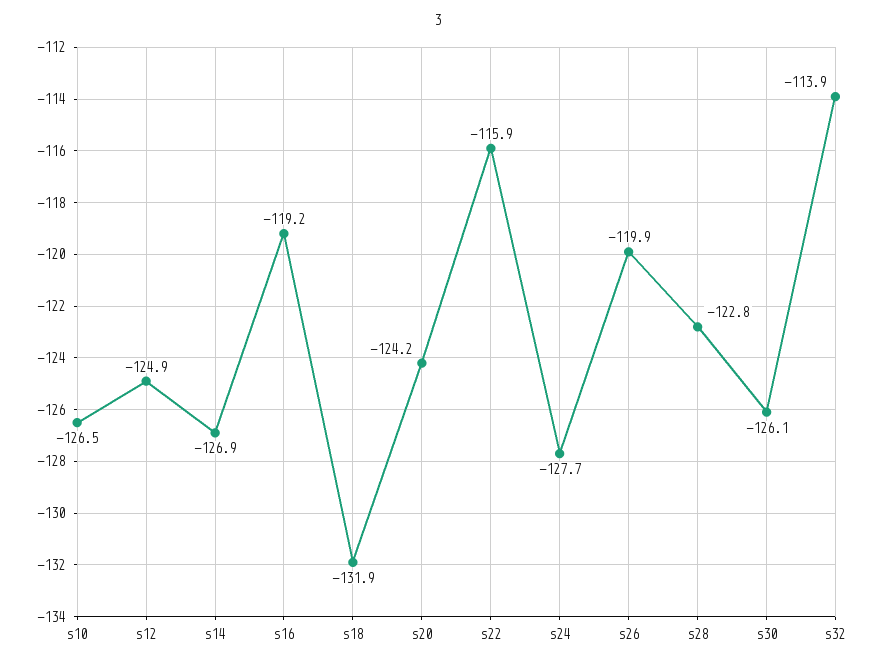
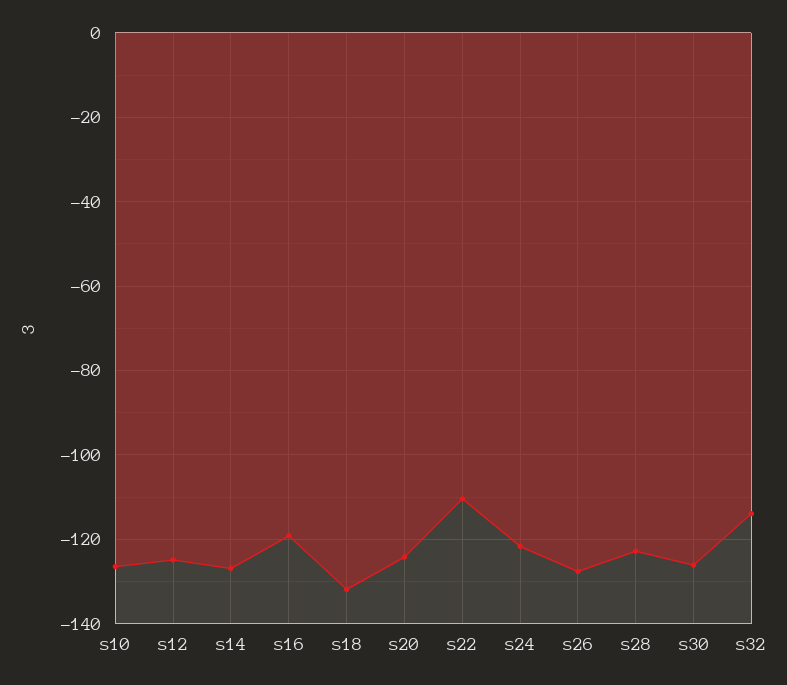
s22: -115.9 -> -110
s24: -127.7 -> -122
s26: -119.9 -> -128

